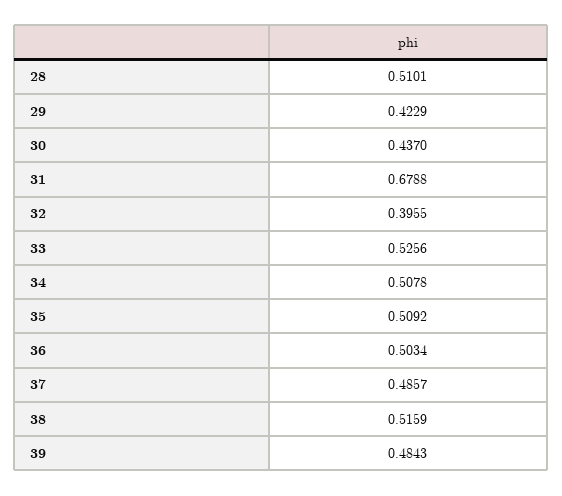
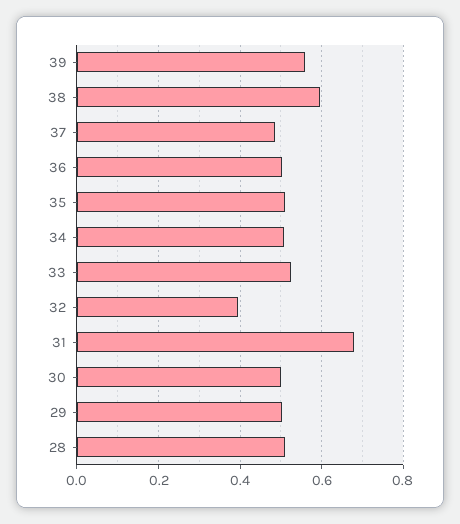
29: 0.4229 -> 0.5
30: 0.437 -> 0.5
38: 0.5159 -> 0.6
39: 0.4843 -> 0.56

